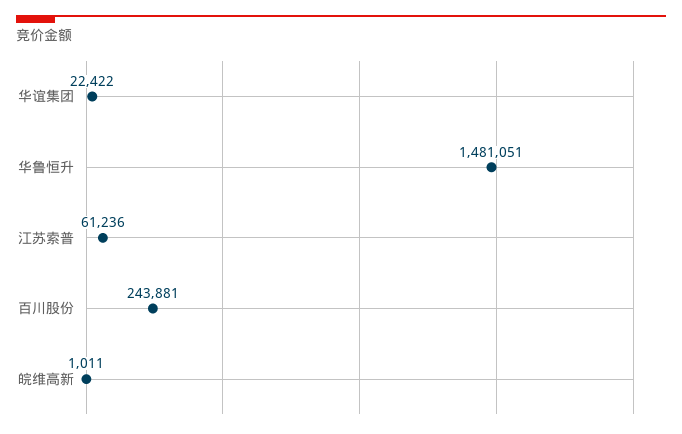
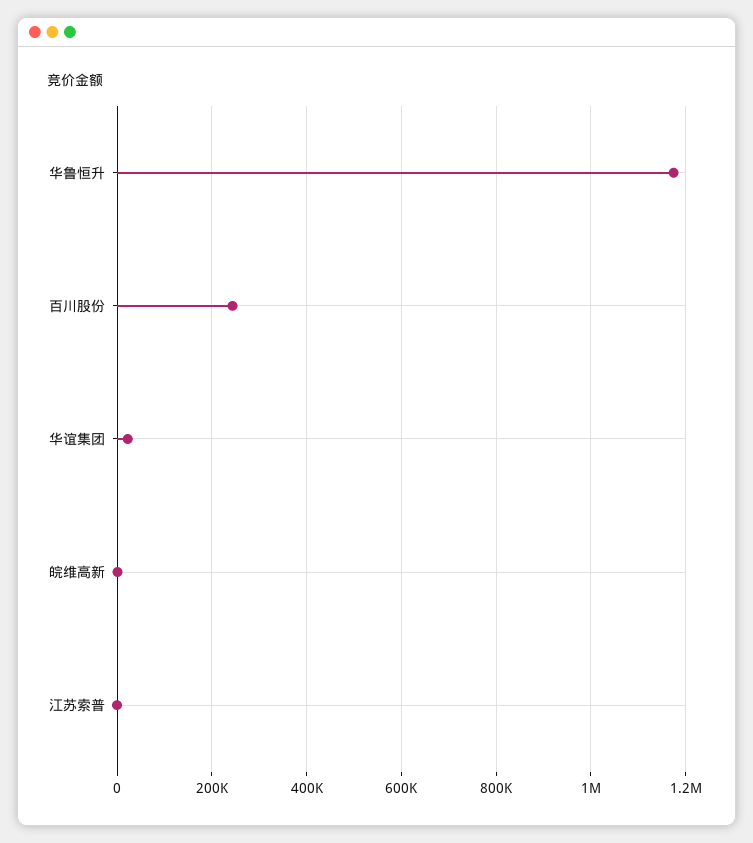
华鲁恒升: 1481051 -> 1180000
江苏索普: 61236 -> 0

